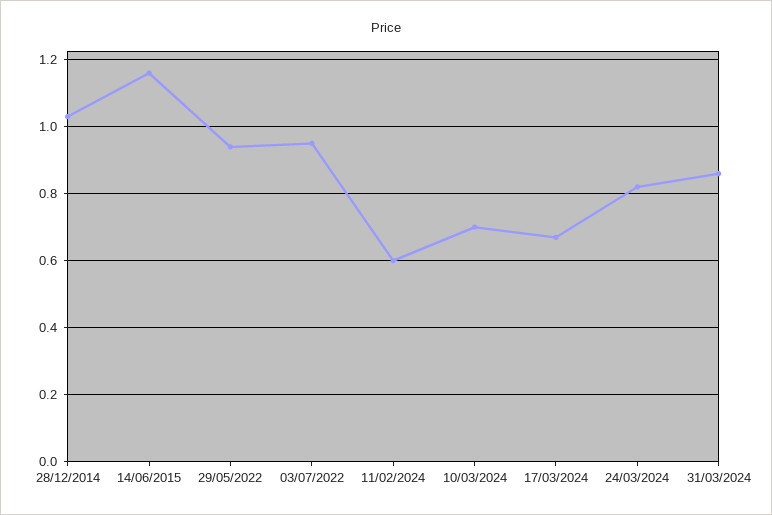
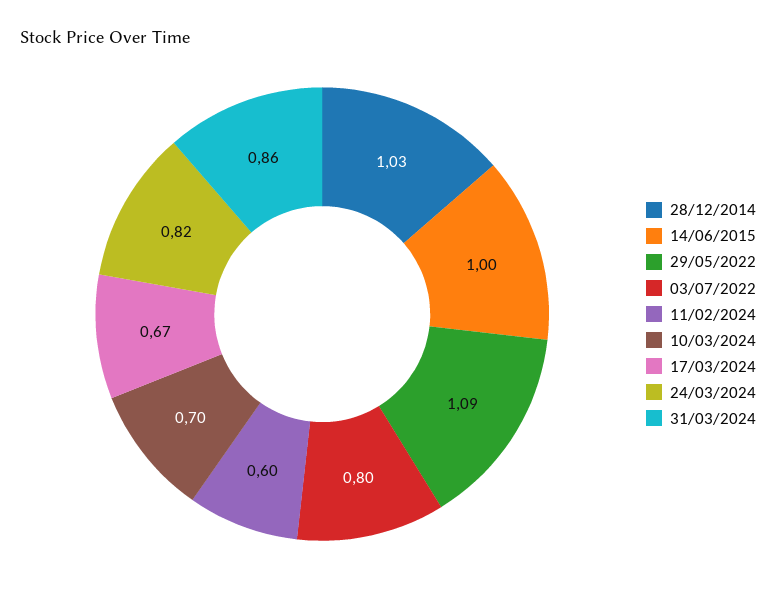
14/06/2015: 1.15 -> 1
29/05/2022: 0.95 -> 1.09
03/07/2022: 0.95 -> 0.8

